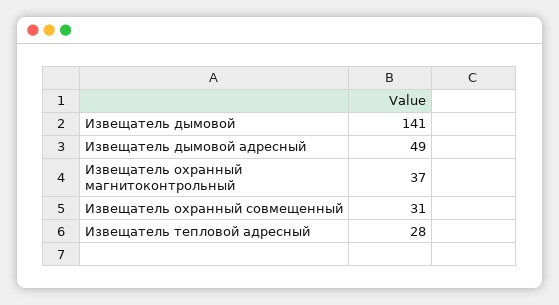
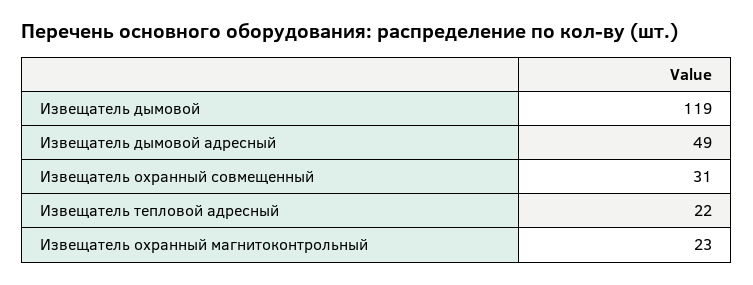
Извещатель дымовой: 141 -> 119
Извещатель охранный магнитоконтрольный: 37 -> 23
Извещатель тепловой адресный: 28 -> 22

